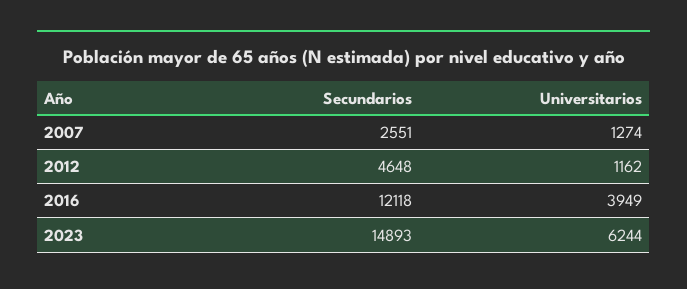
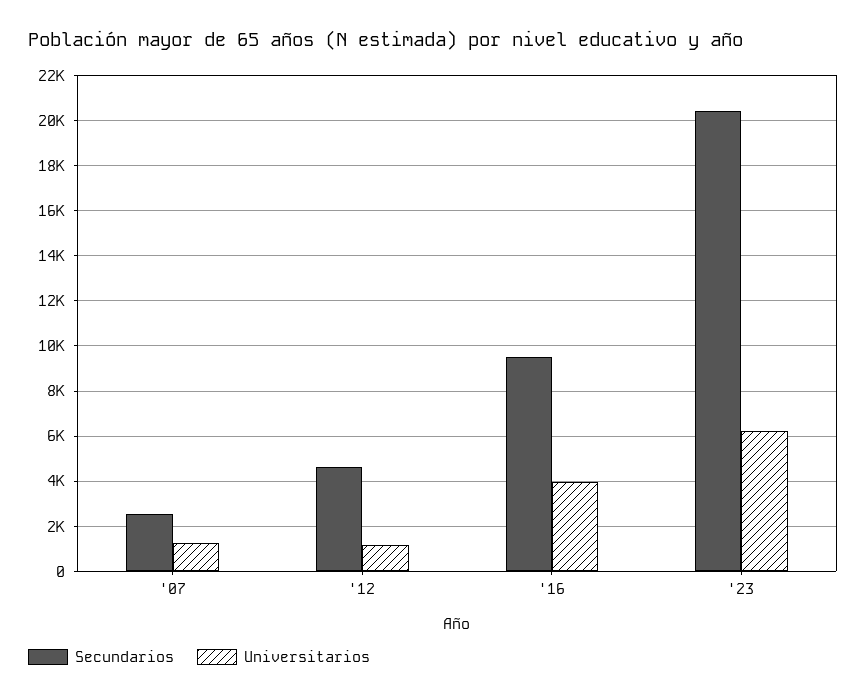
Secundarios, 2016: 12118 -> 9500
Secundarios, 2023: 14893 -> 20500

